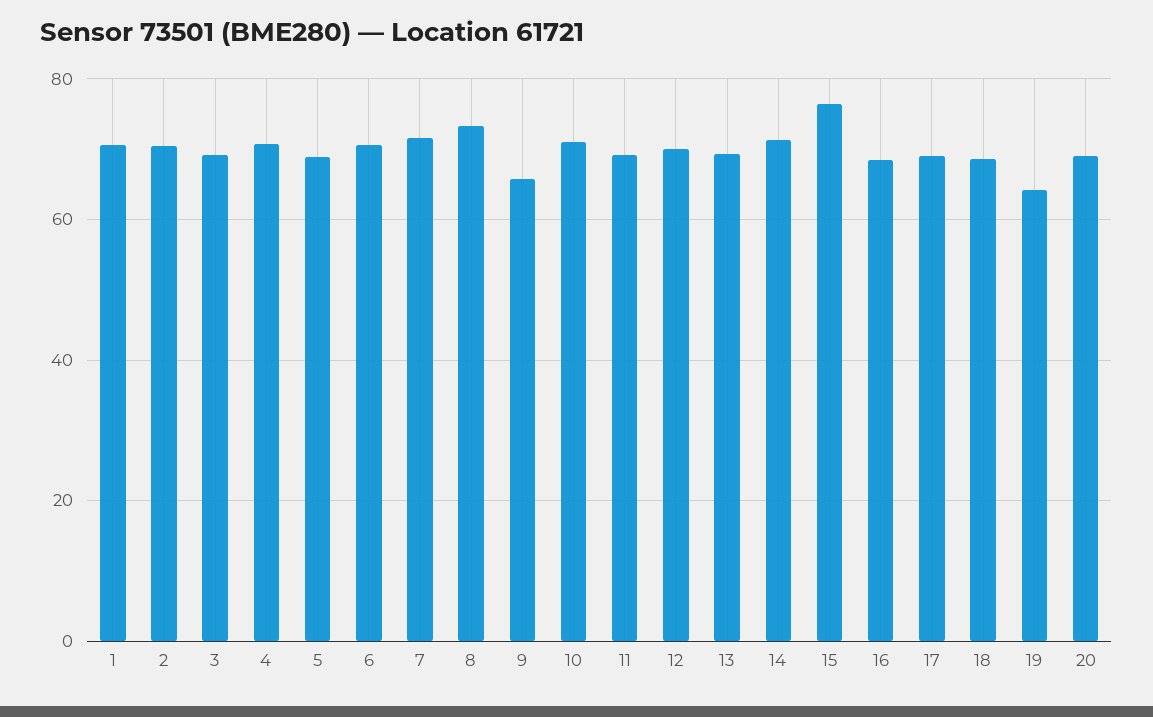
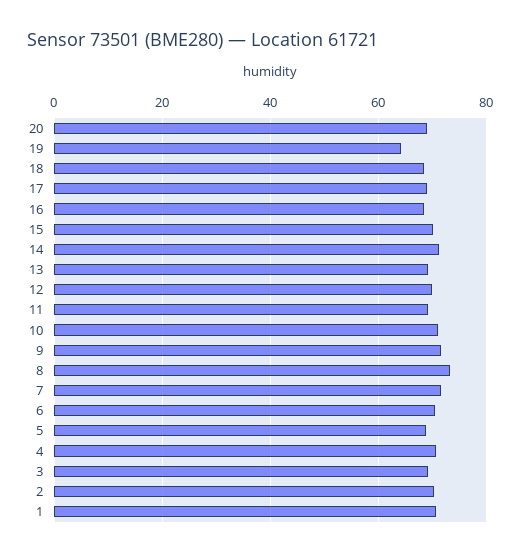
9: 66 -> 72
15: 76 -> 70

